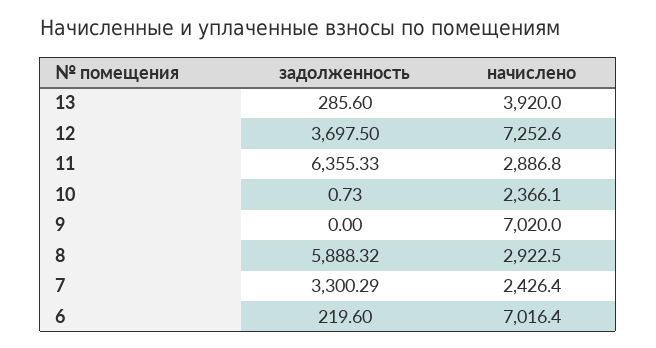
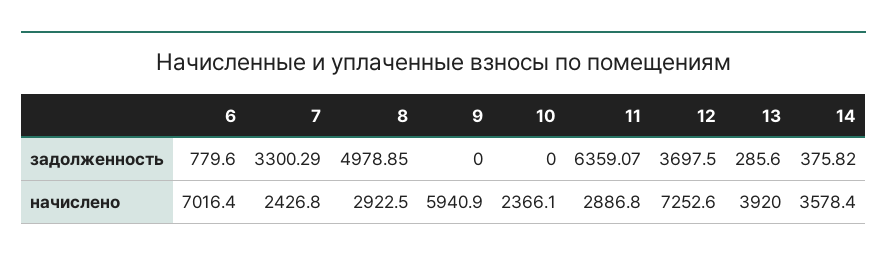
задолженность, 11: 6355.33 -> 6359.07
задолженность, 10: 0.73 -> 0
начислено, 9: 7020 -> 5940.9
задолженность, 8: 5888.32 -> 4978.85
начислено, 7: 2426.4 -> 2426.8
задолженность, 6: 219.6 -> 779.6
задолженность, 14: none -> 375.82
начислено, 14: none -> 3578.4

